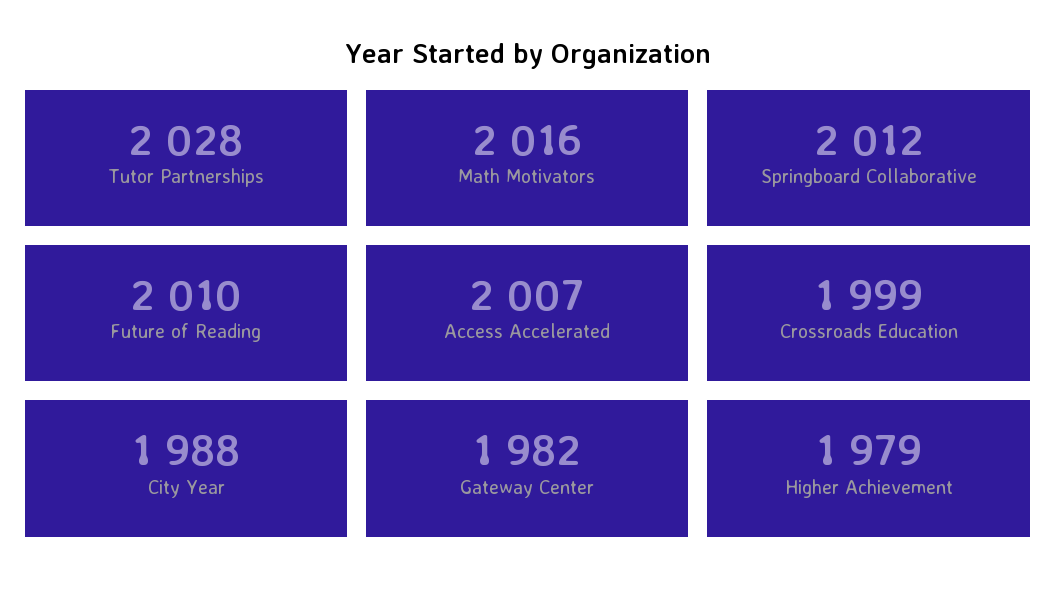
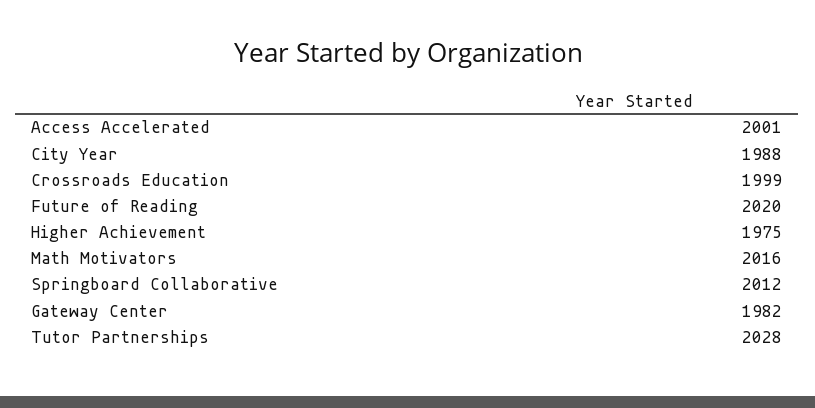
Future of Reading: 2010 -> 2020
Access Accelerated: 2007 -> 2001
Higher Achievement: 1979 -> 1975

